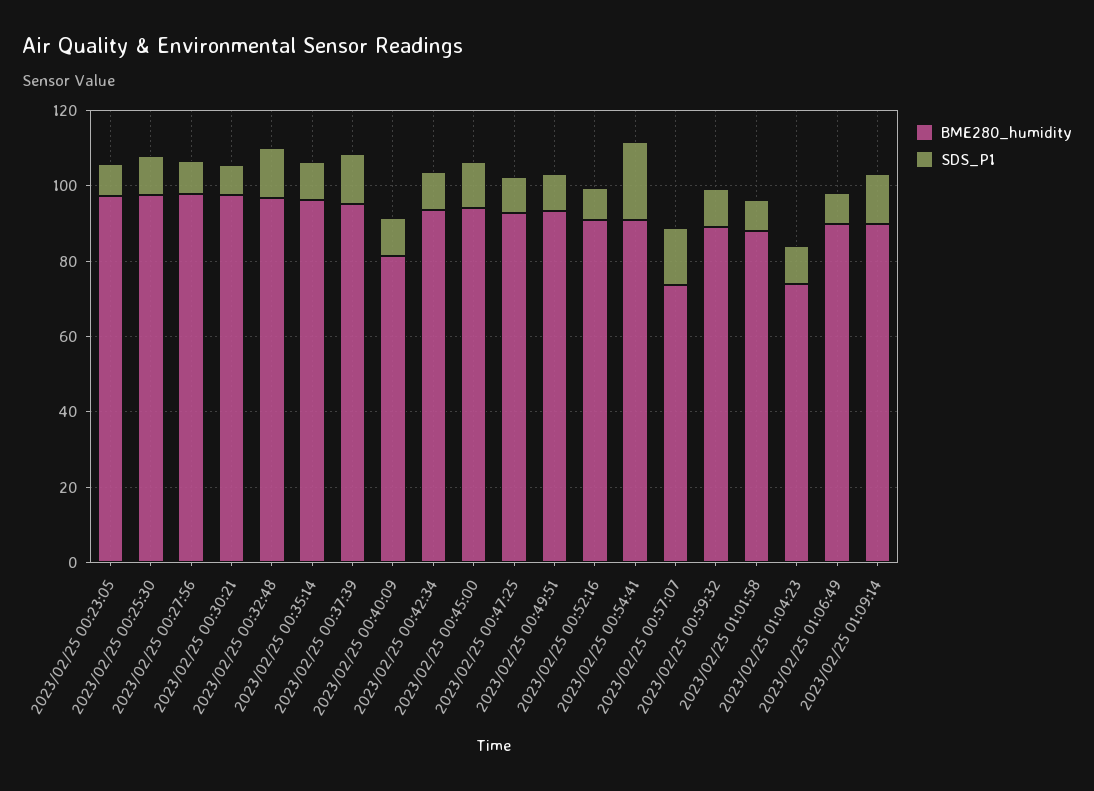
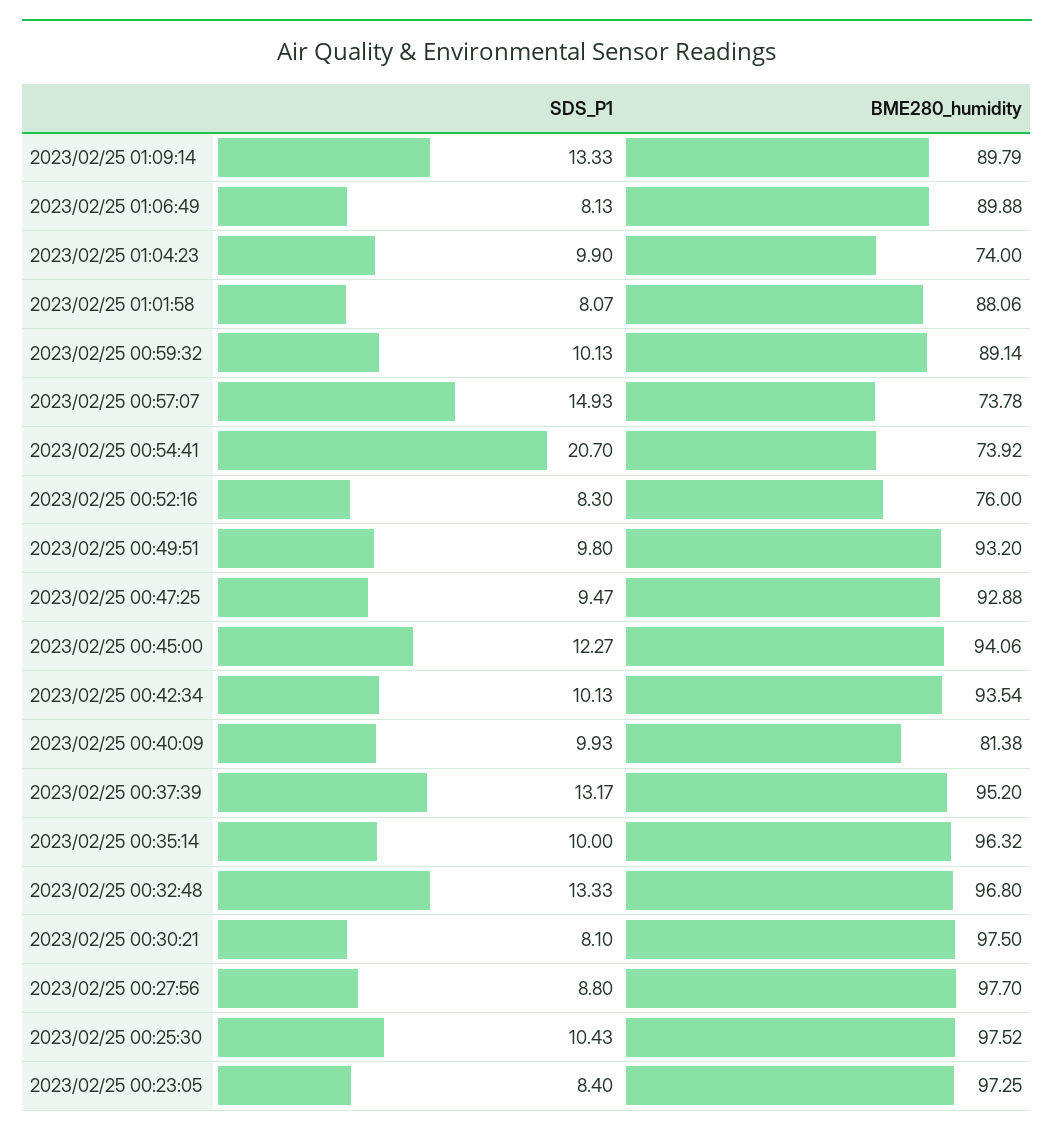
BME280_humidity, 2023/02/25 00:52:16: 90 -> 76
BME280_humidity, 2023/02/25 00:54:41: 90 -> 73.92

